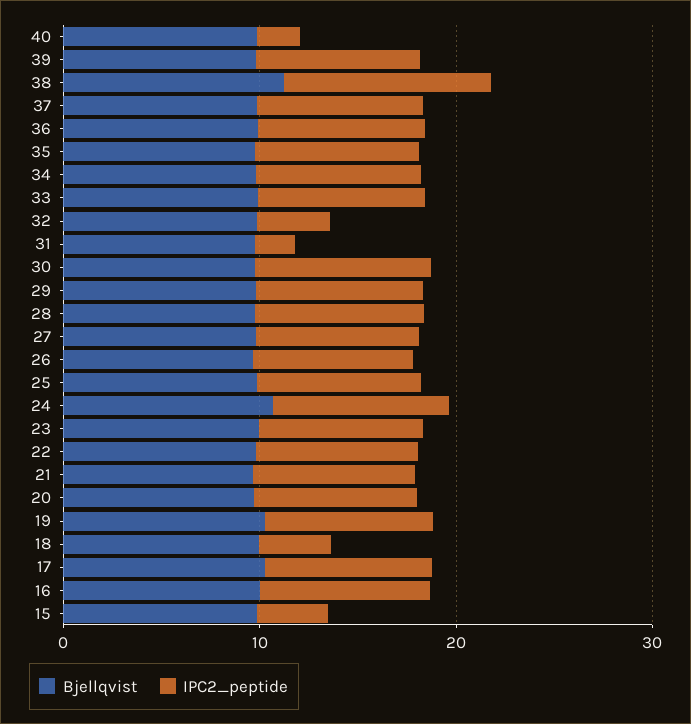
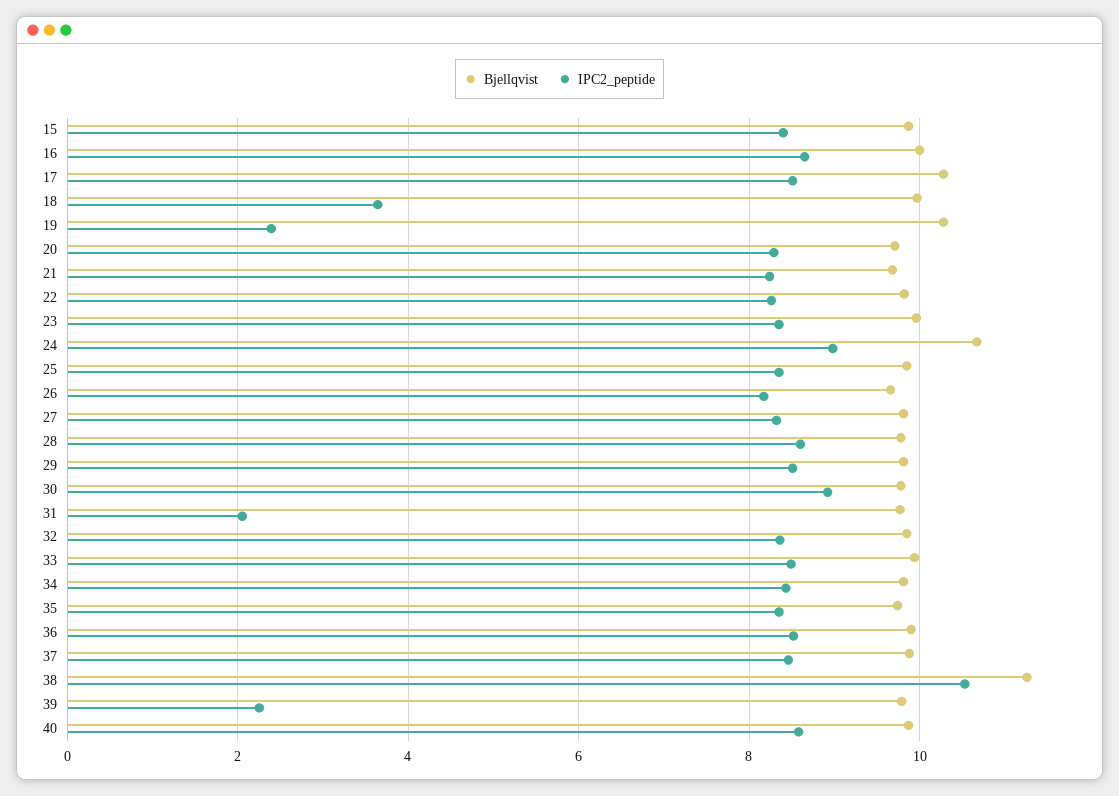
IPC2_peptide, 40: 2 -> 8.6
IPC2_peptide, 39: 8 -> 2.2
IPC2_peptide, 32: 4 -> 8.4
IPC2_peptide, 19: 8 -> 2.4
IPC2_peptide, 15: 4 -> 8.4

